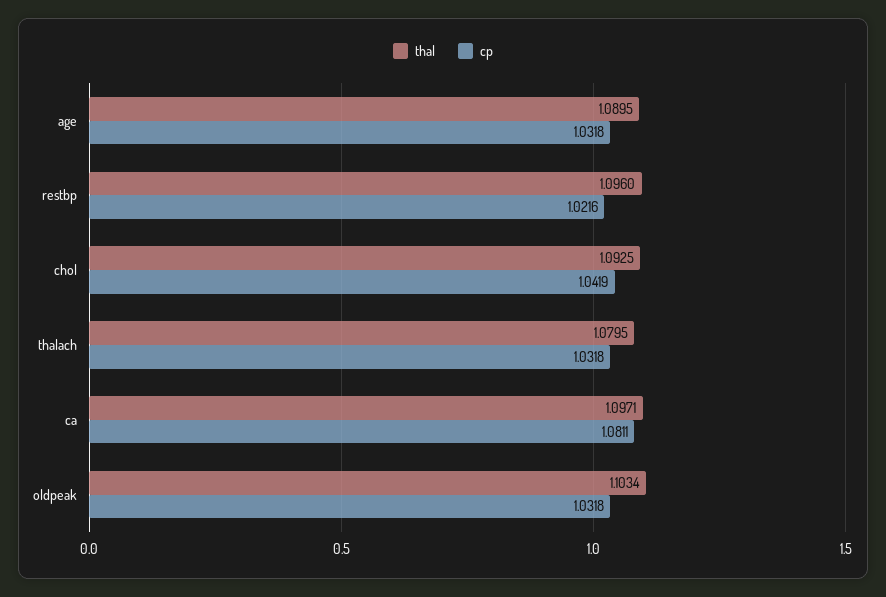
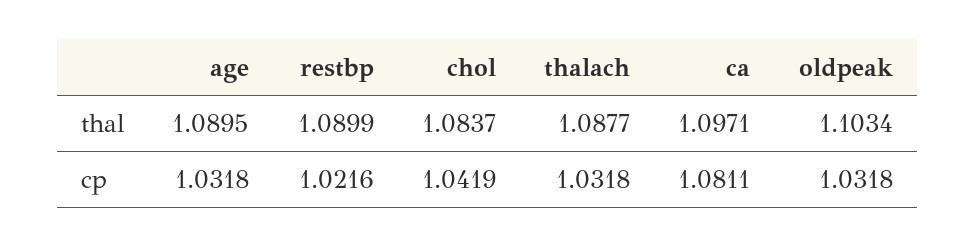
thal, restbp: 1.096 -> 1.0899
thal, chol: 1.0925 -> 1.0837
thal, thalach: 1.0795 -> 1.0877

